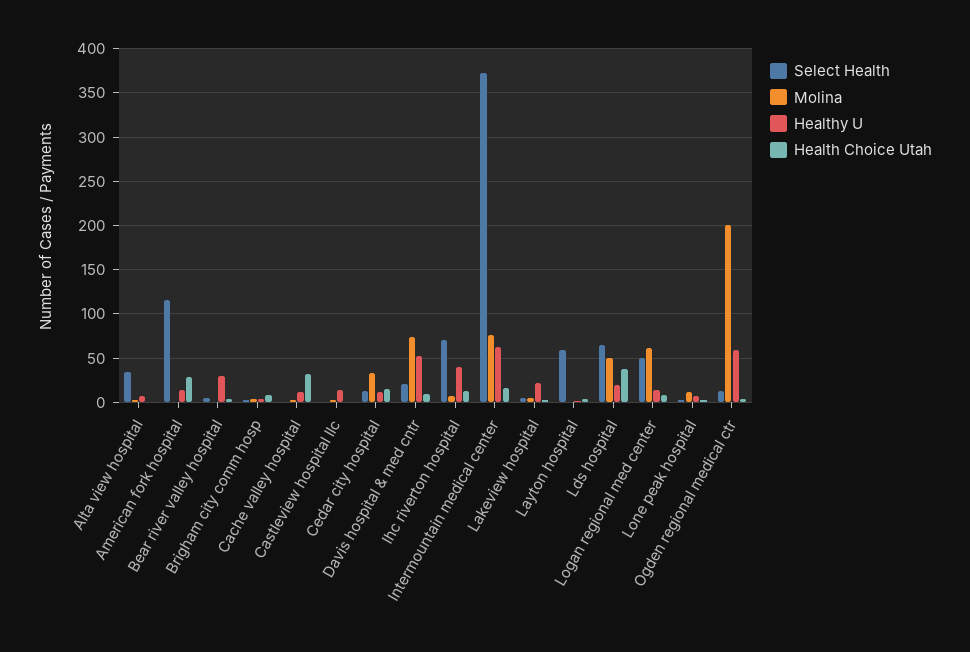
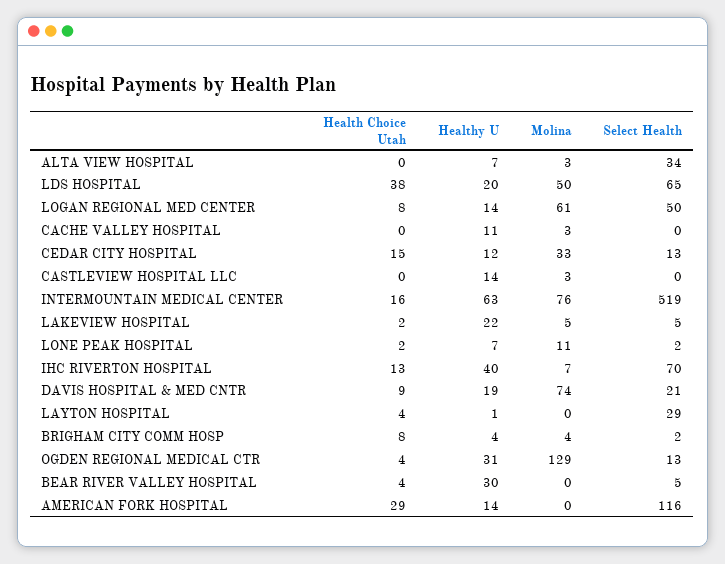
Health Choice Utah, Cache valley hospital: 30 -> 0
Healthy U, Davis hospital & med cntr: 50 -> 19
Select Health, Intermountain medical center: 370 -> 519
Select Health, Layton hospital: 60 -> 29
Molina, Ogden regional medical ctr: 200 -> 129
Healthy U, Ogden regional medical ctr: 60 -> 31

